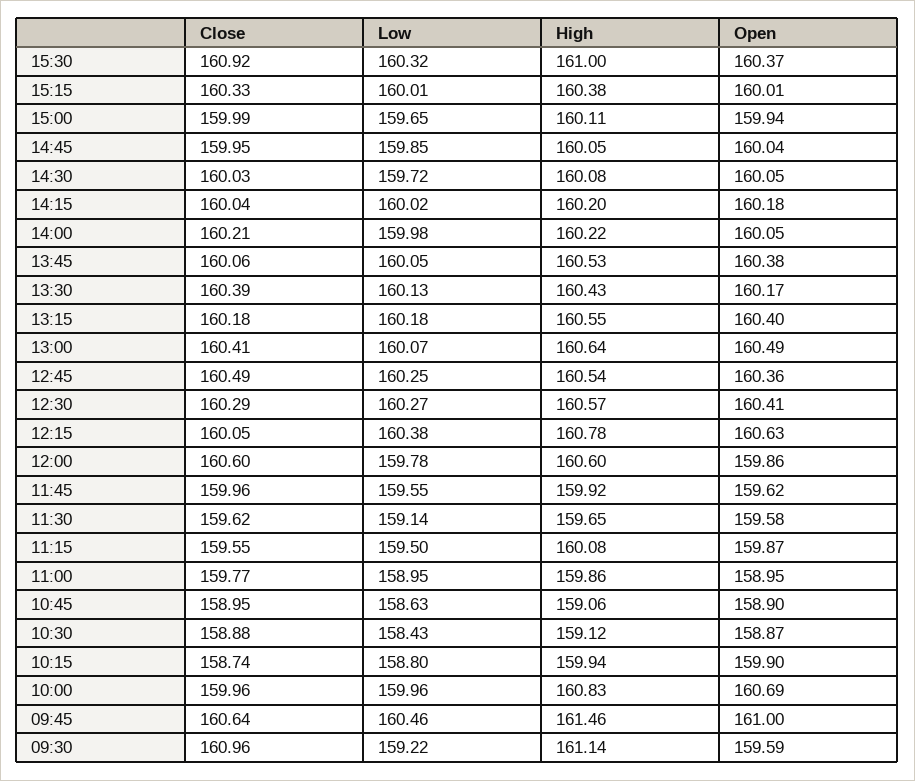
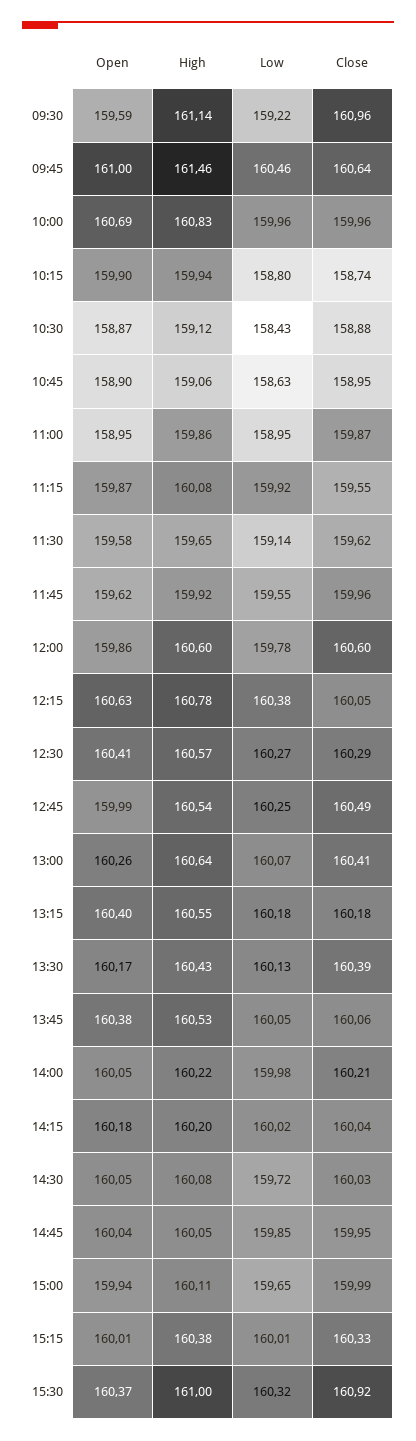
Open, 13:00: 160.49 -> 160.26
Open, 12:45: 160.36 -> 159.99
Low, 11:15: 159.5 -> 159.92
Close, 11:00: 159.77 -> 159.87

